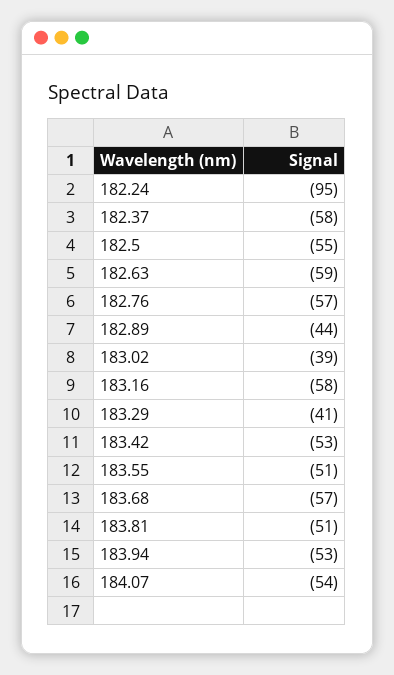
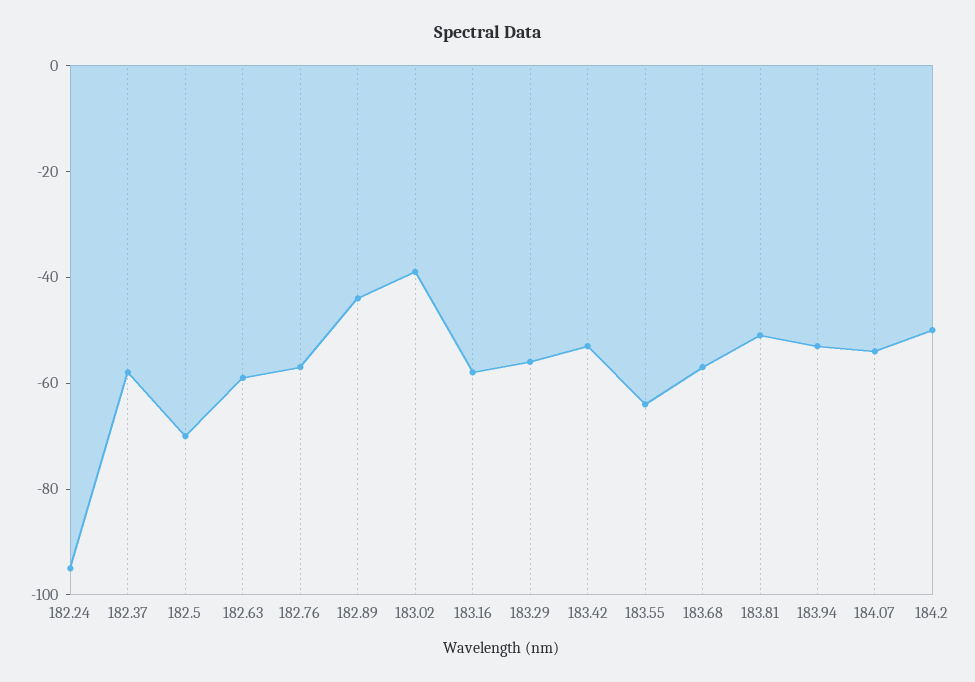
182.5: -55 -> -70
183.29: -41 -> -55
183.55: -51 -> -65
184.2: none -> -50

